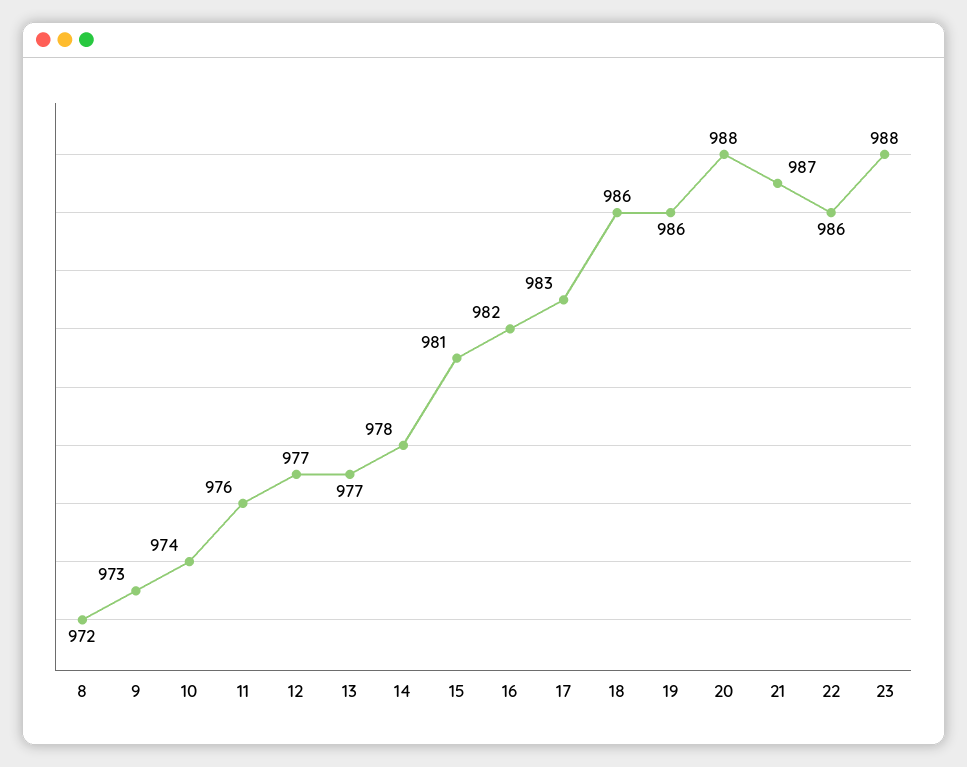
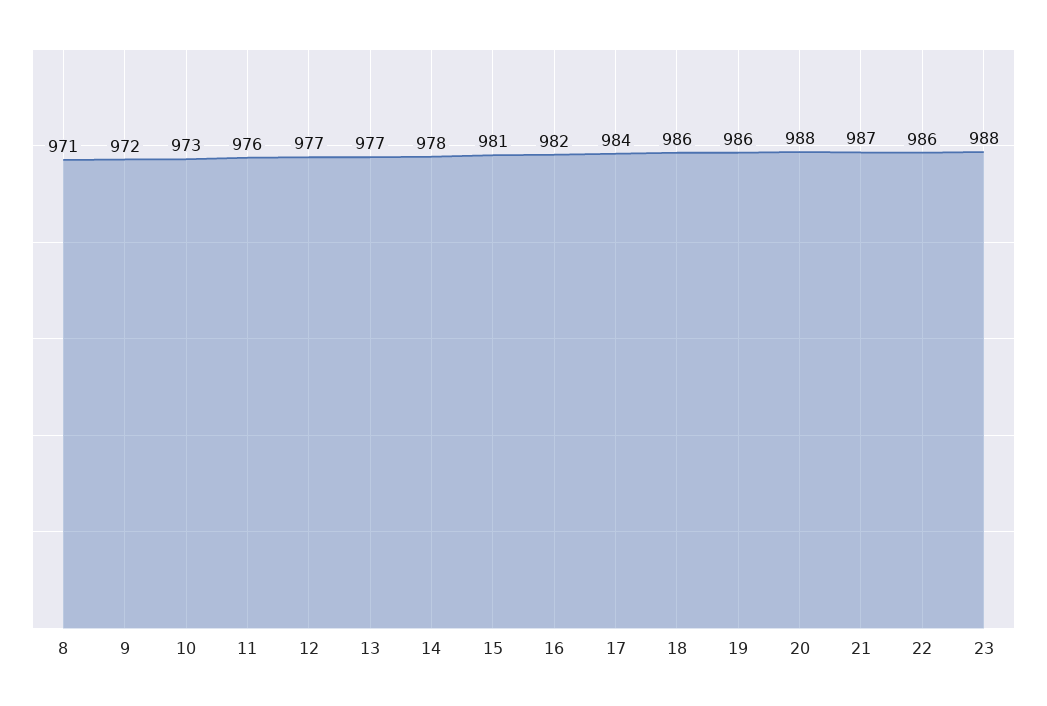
8: 972 -> 971
9: 973 -> 972
10: 974 -> 973
17: 983 -> 984

